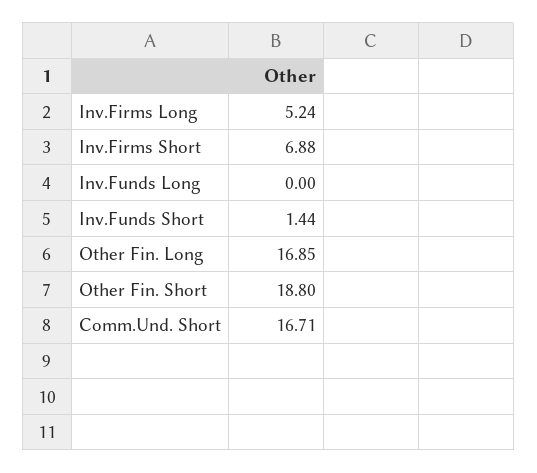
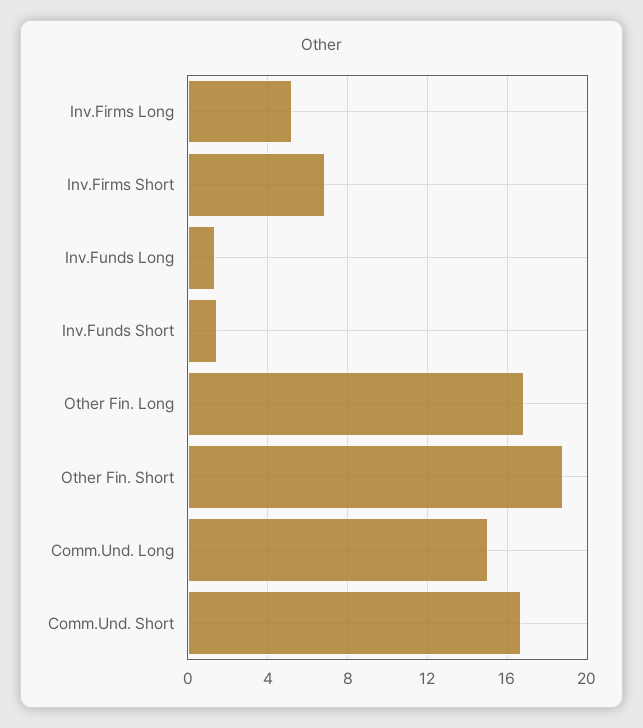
Inv.Funds Long: 0 -> 1.5
Comm.Und. Long: none -> 15

